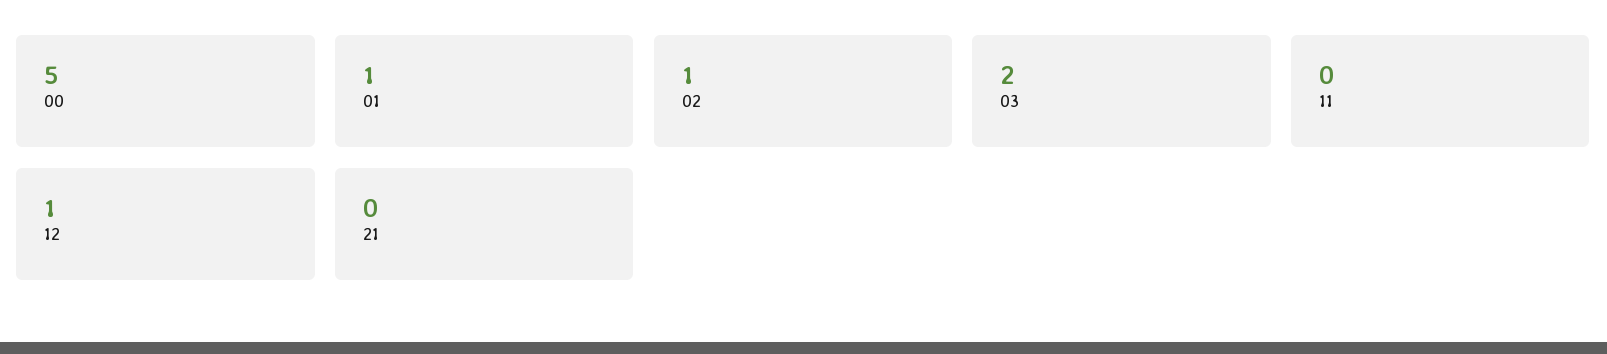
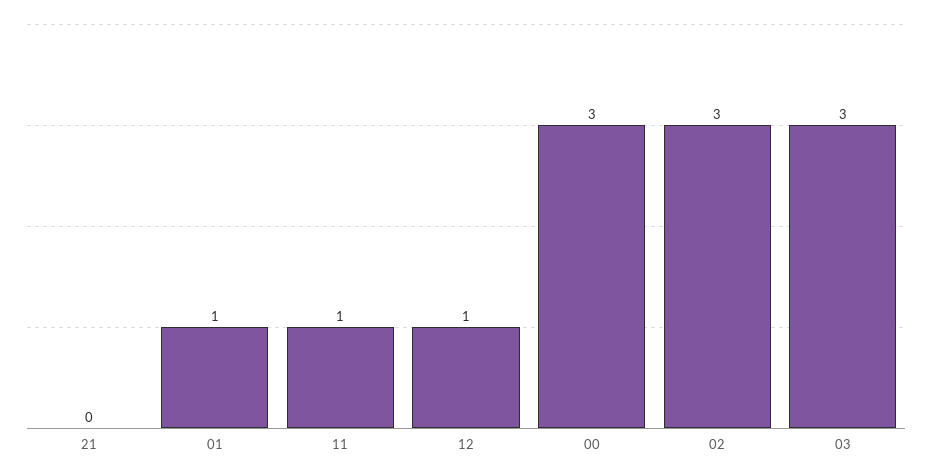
00: 5 -> 3
02: 1 -> 3
03: 2 -> 3
11: 0 -> 1

